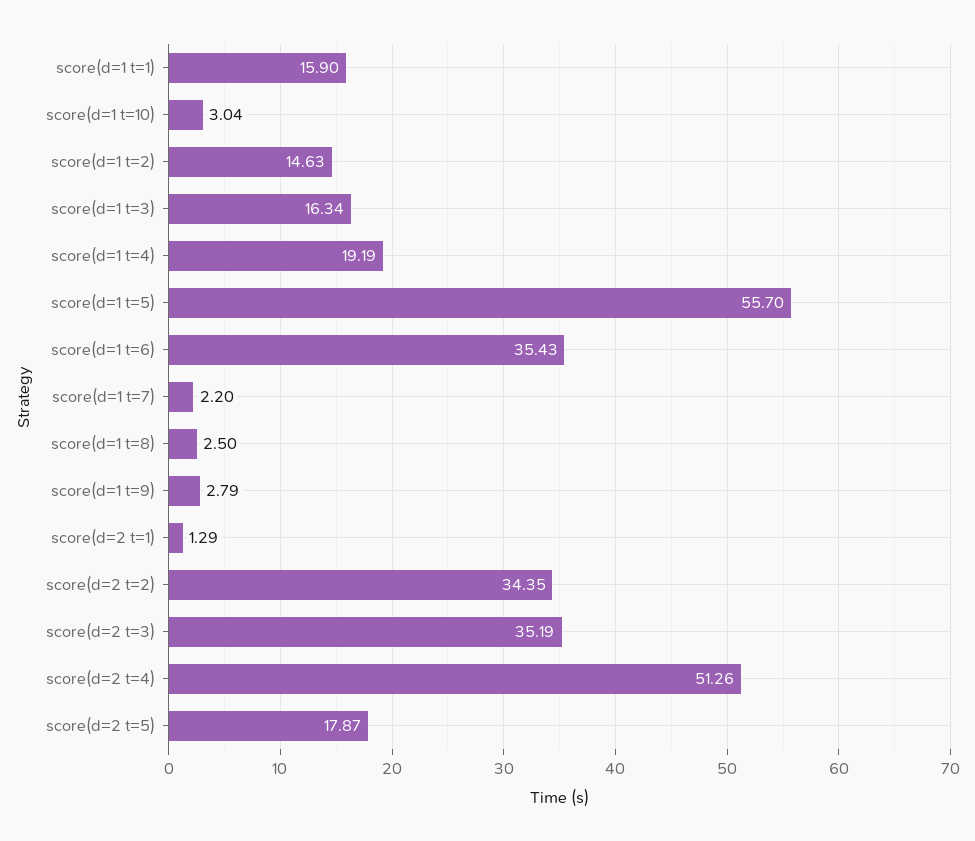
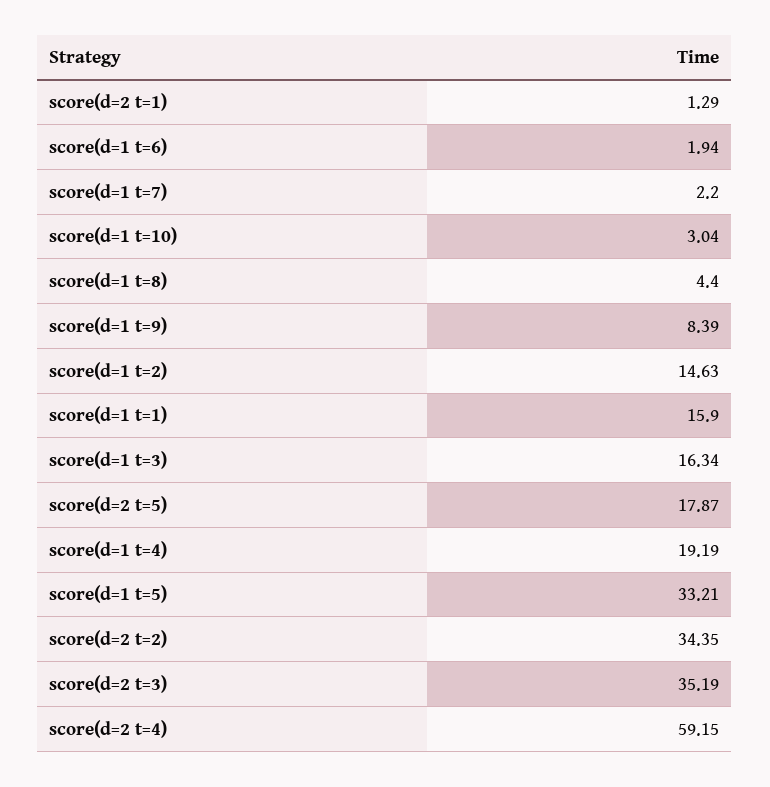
score(d=1 t=5): 55.7 -> 33.21
score(d=1 t=6): 35.43 -> 1.94
score(d=1 t=8): 2.5 -> 4.4
score(d=1 t=9): 2.79 -> 8.39
score(d=2 t=4): 51.26 -> 59.15

